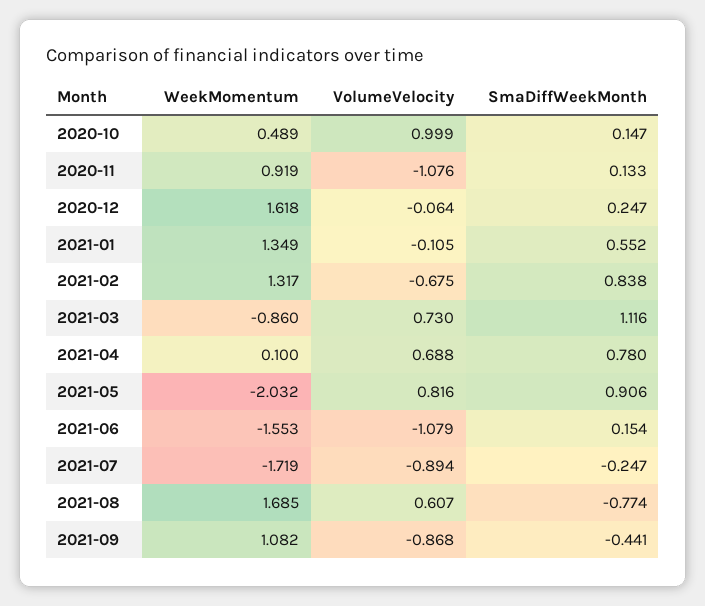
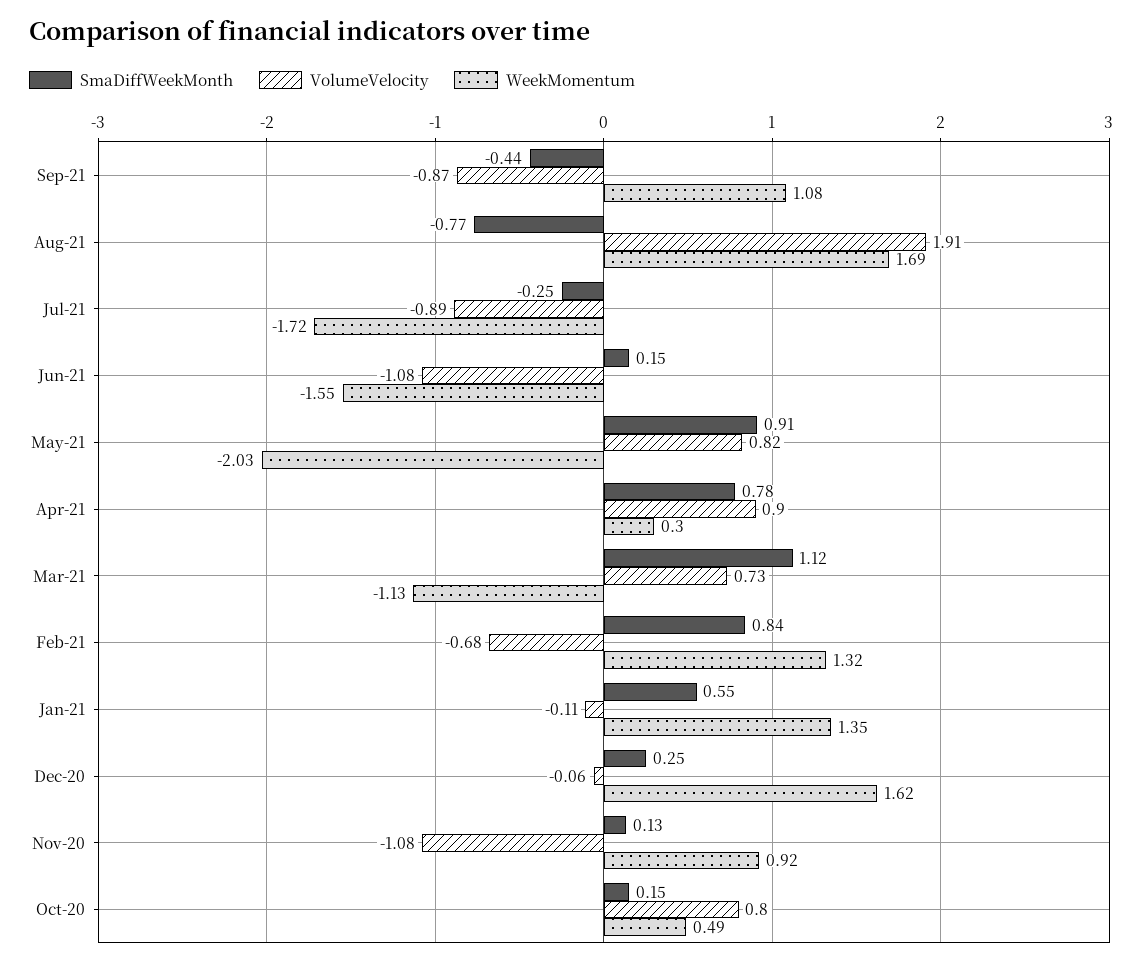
VolumeVelocity, 2020-10: 0.999 -> 0.8
WeekMomentum, 2021-03: -0.86 -> -1.13
WeekMomentum, 2021-04: 0.1 -> 0.3
VolumeVelocity, 2021-04: 0.688 -> 0.9
VolumeVelocity, 2021-08: 0.607 -> 1.91

